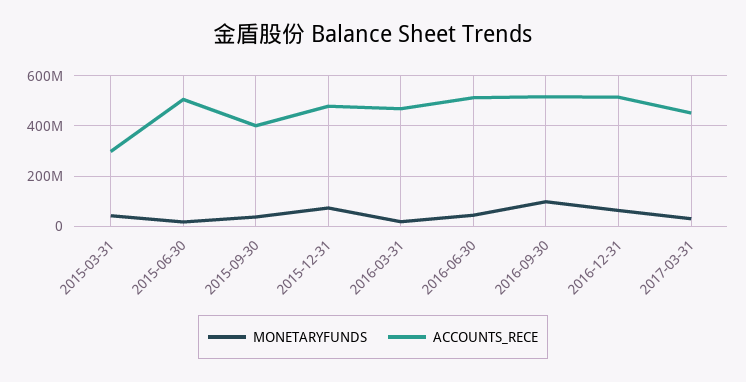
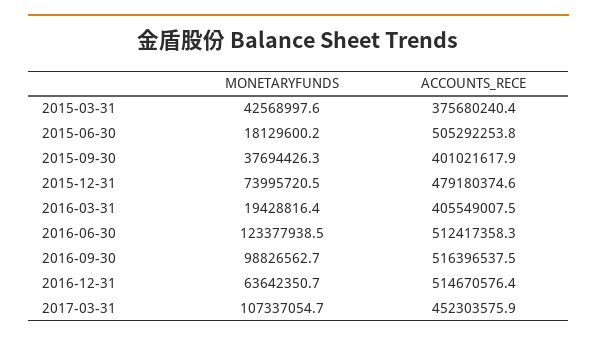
ACCOUNTS_RECE, 2015-03-31: 300000000 -> 375680240.4
ACCOUNTS_RECE, 2016-03-31: 475000000 -> 405549007.5
MONETARYFUNDS, 2016-06-30: 50000000 -> 123377938.5
MONETARYFUNDS, 2017-03-31: 25000000 -> 107337054.7

